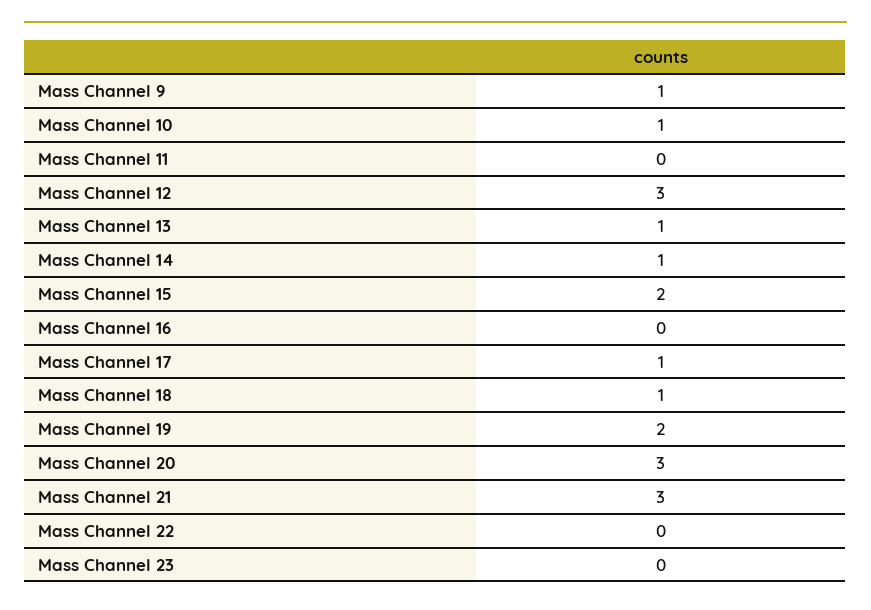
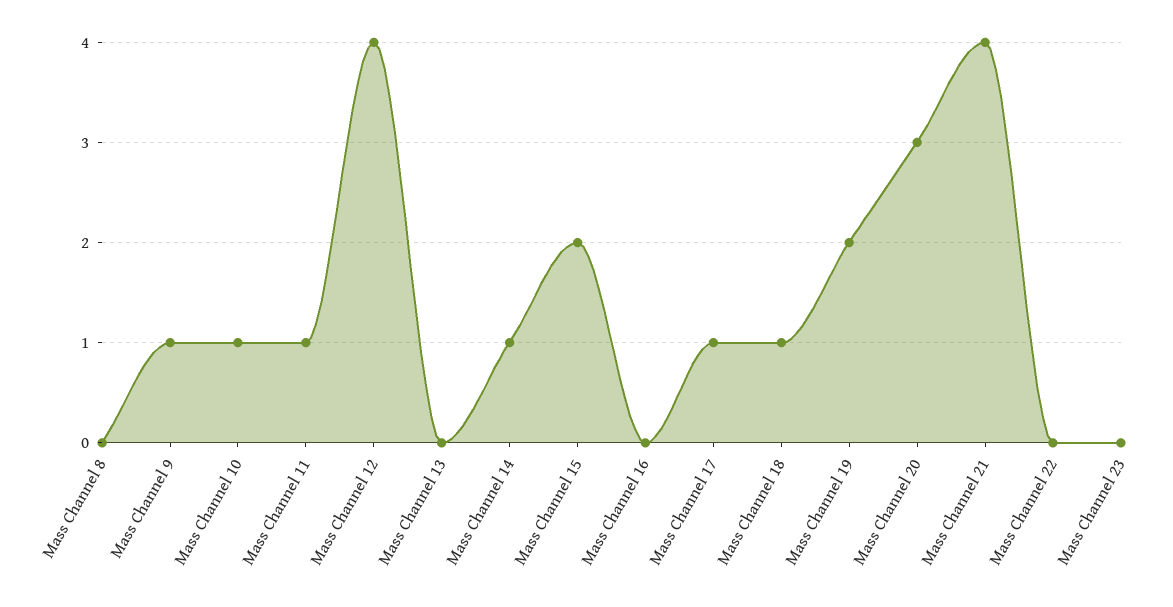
Mass Channel 11: 0 -> 1
Mass Channel 12: 3 -> 4
Mass Channel 13: 1 -> 0
Mass Channel 21: 3 -> 4
Mass Channel 8: none -> 0

